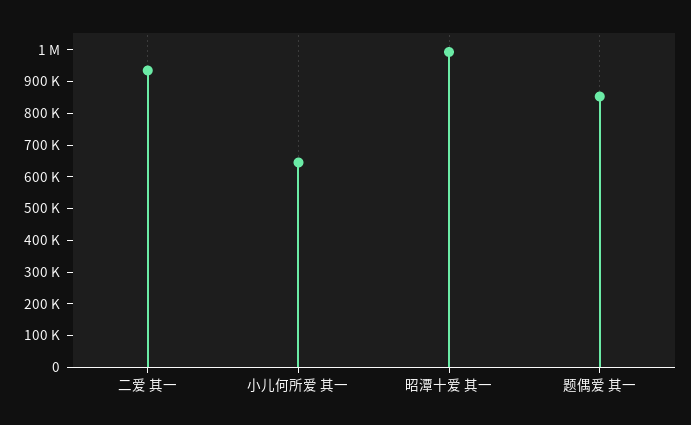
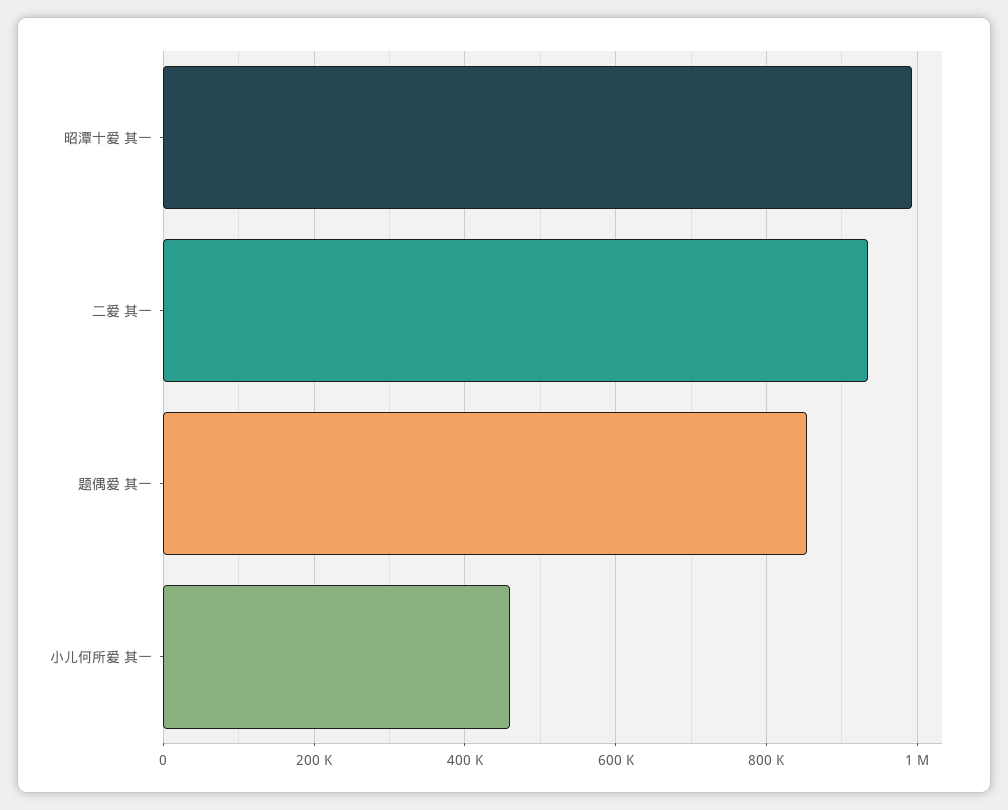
小儿何所爱 其一: 650000 -> 460000

